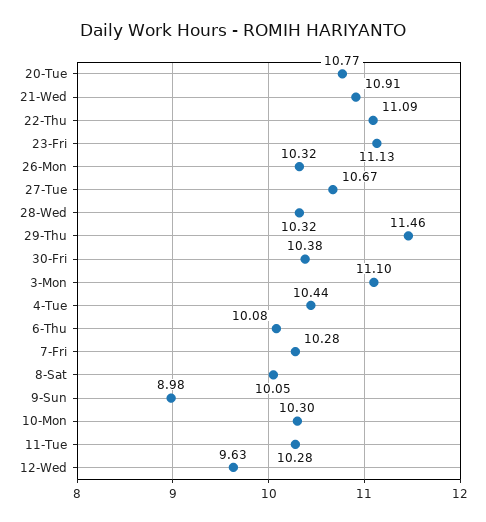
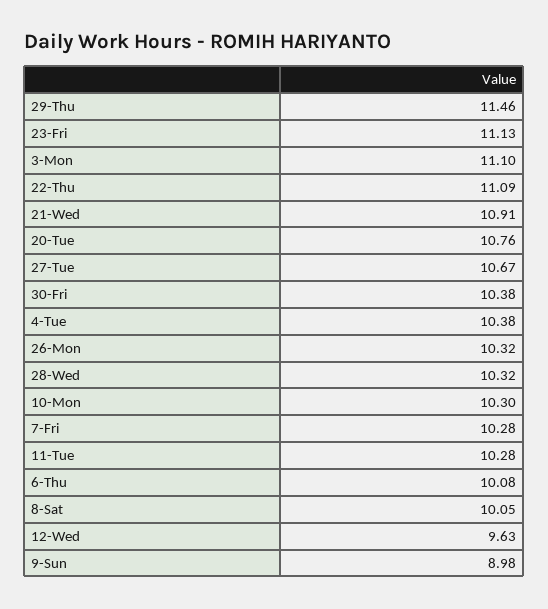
20-Tue: 10.77 -> 10.76
4-Tue: 10.44 -> 10.38

